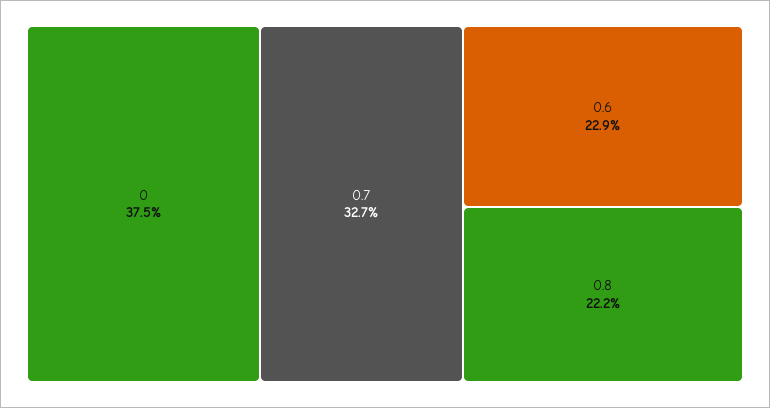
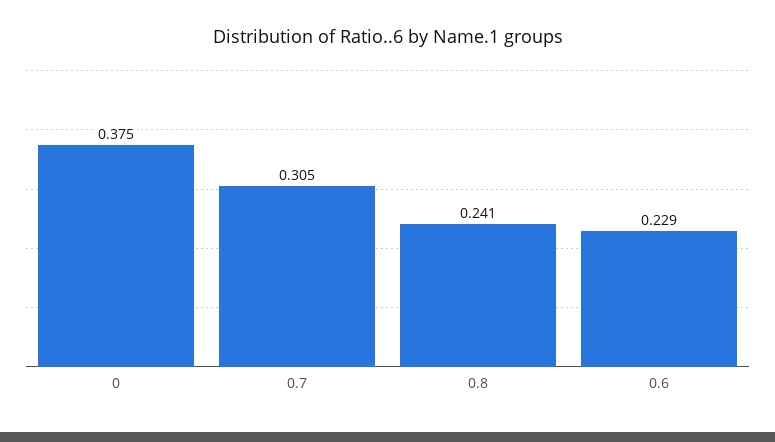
0.7: 0.327 -> 0.305
0.8: 0.222 -> 0.241

